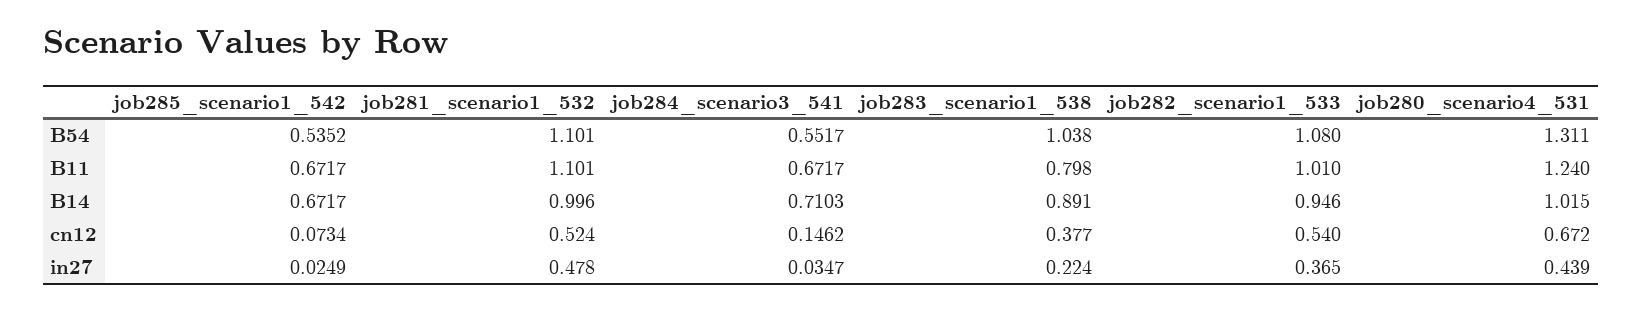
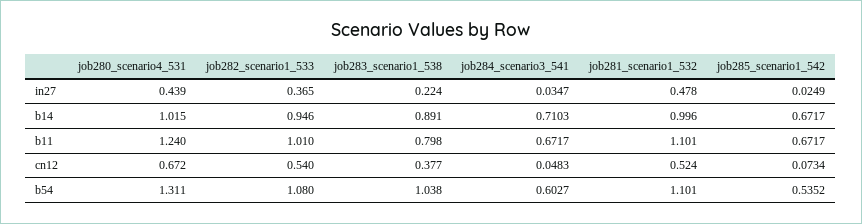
job284_scenario3_541, B54: 0.5517 -> 0.6027
job284_scenario3_541, cn12: 0.1462 -> 0.0483

